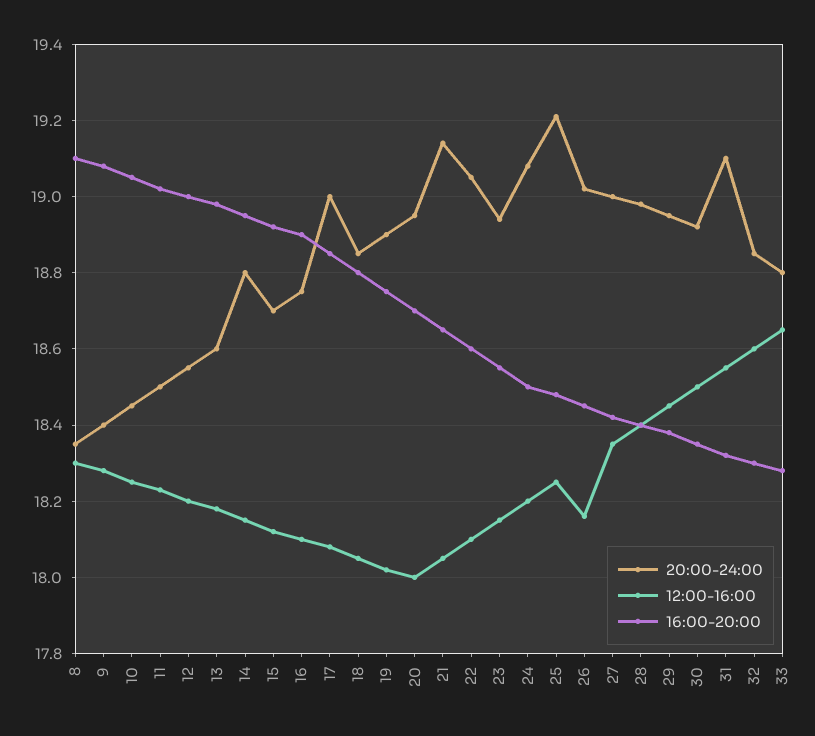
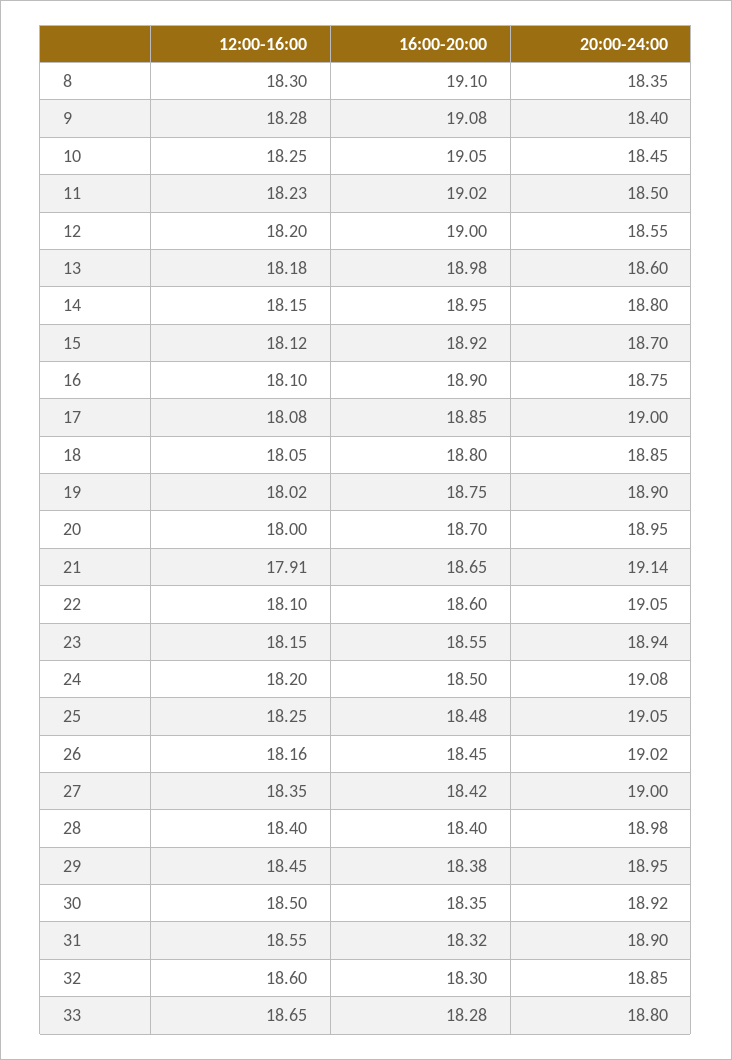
12:00-16:00, 21: 18.05 -> 17.91
20:00-24:00, 25: 19.2 -> 19.05
20:00-24:00, 31: 19.1 -> 18.9

